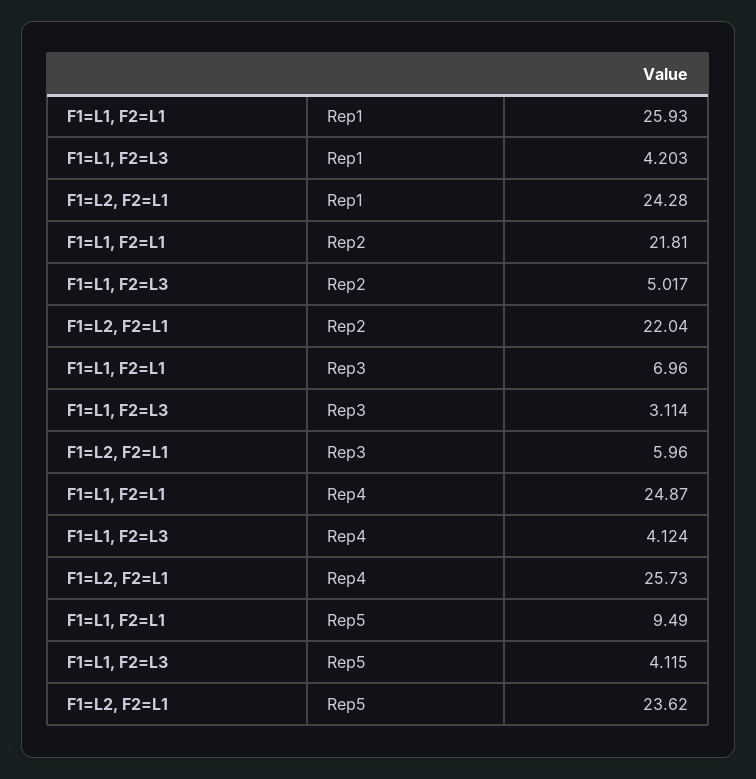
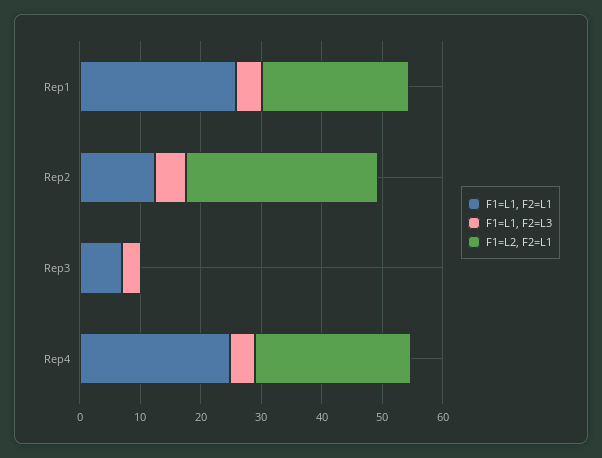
F1=L1, F2=L1, Rep2: 21.81 -> 12
F1=L2, F2=L1, Rep2: 22.04 -> 32
F1=L2, F2=L1, Rep3: 5.96 -> 0
F1=L1, F2=L1, Rep5: 9.49 -> none
F1=L1, F2=L3, Rep5: 4.115 -> none
F1=L2, F2=L1, Rep5: 23.62 -> none

